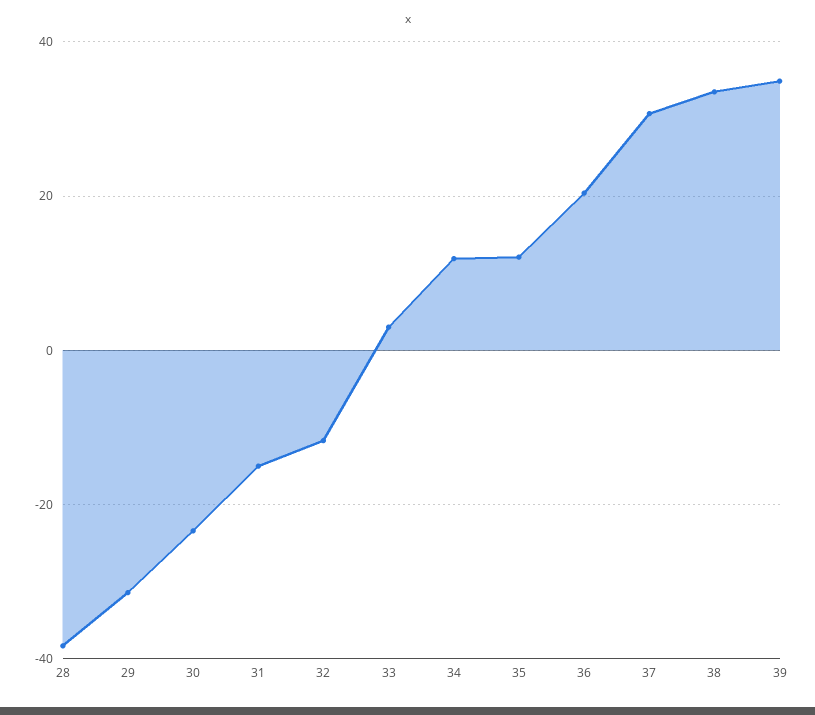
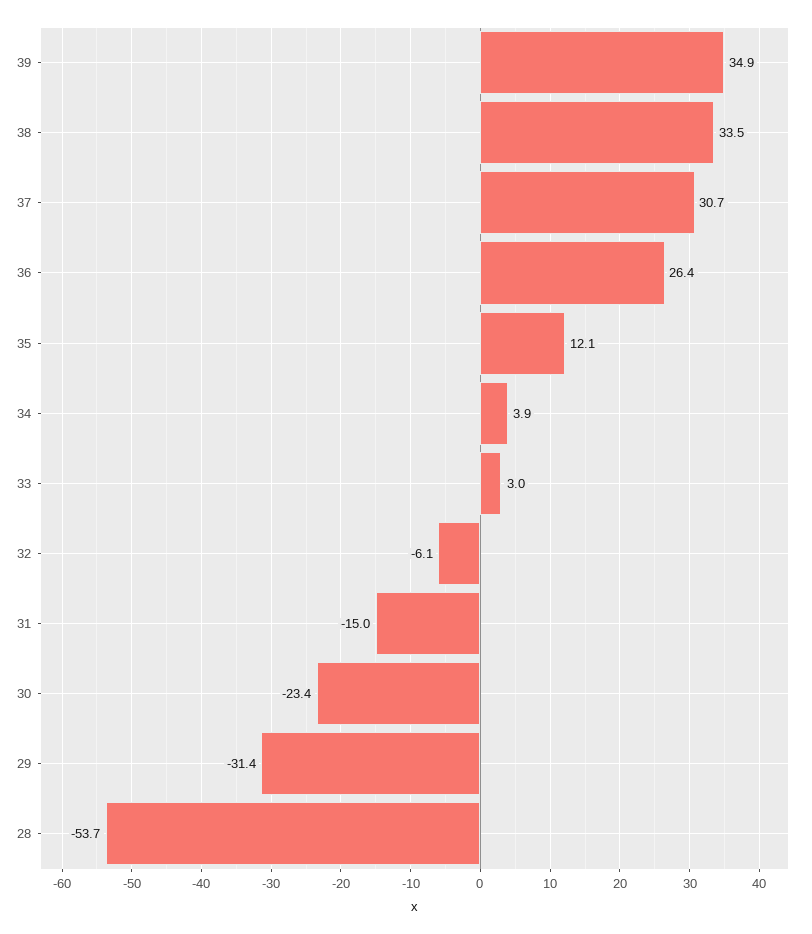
28: -38 -> -53.7
32: -12 -> -6.1
34: 12 -> 3.9
36: 20 -> 26.4

